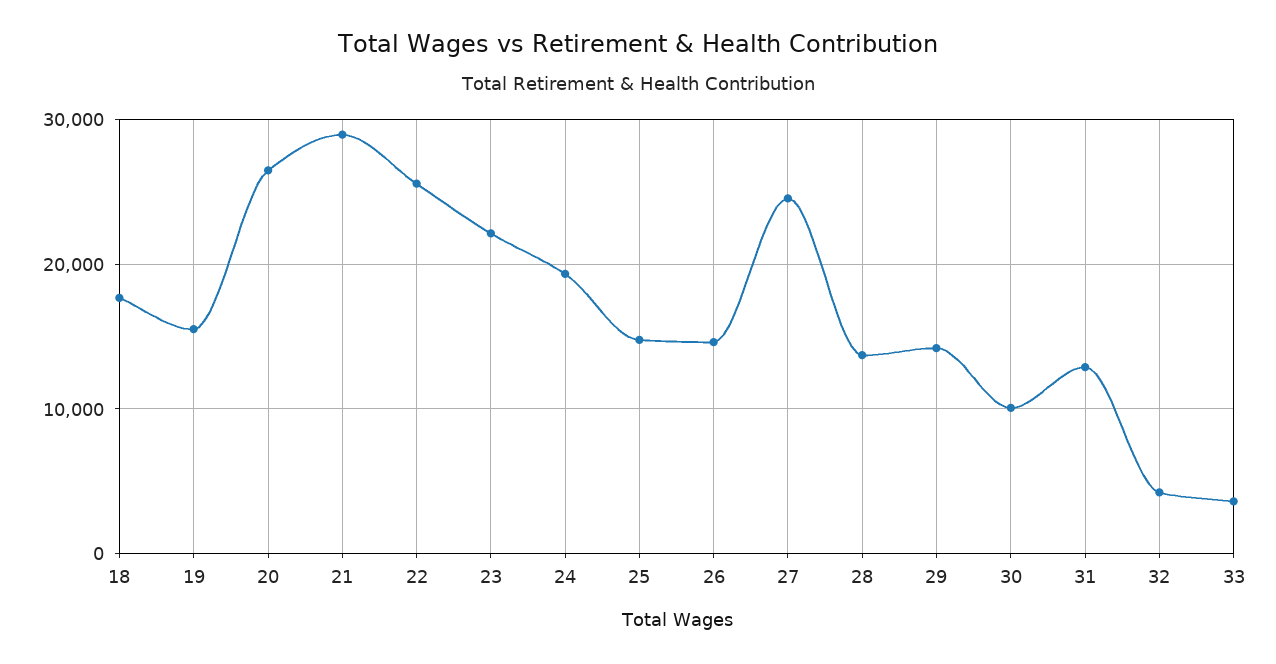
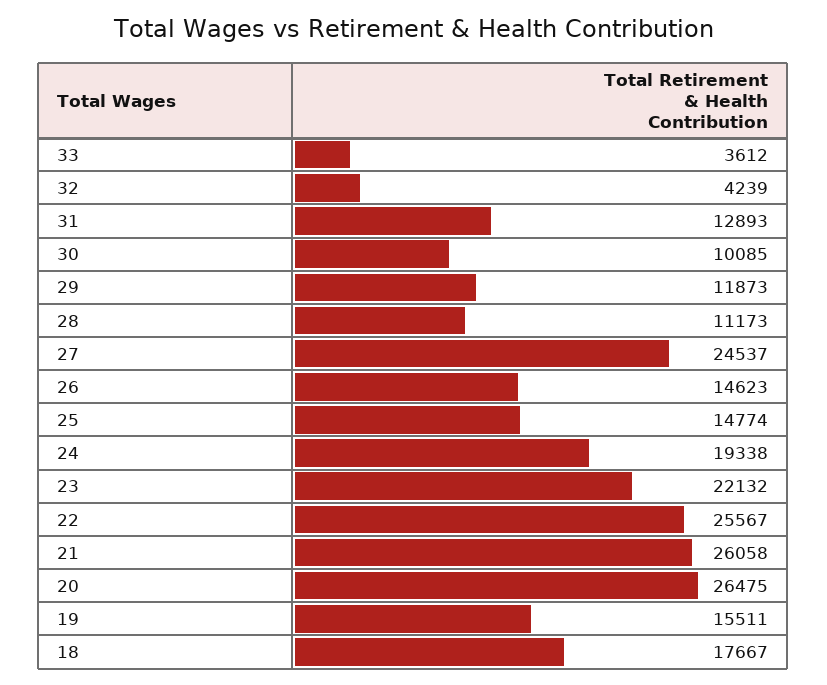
21: 29000 -> 26058
28: 14000 -> 11173
29: 14000 -> 11873

